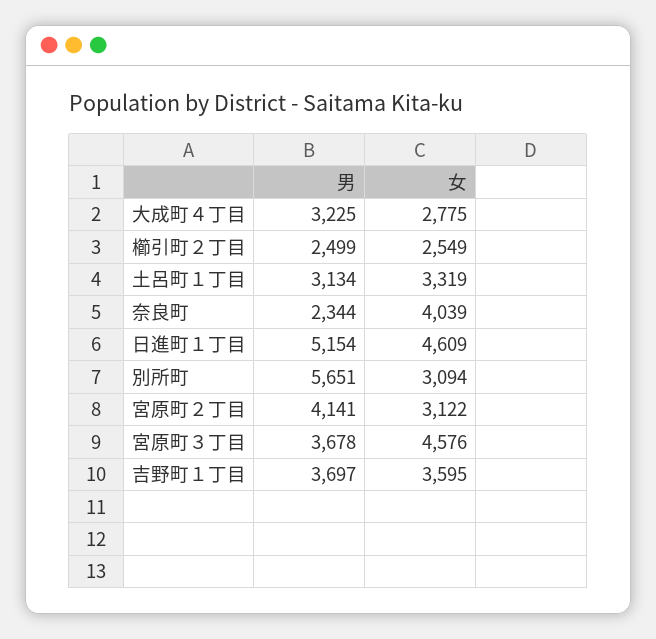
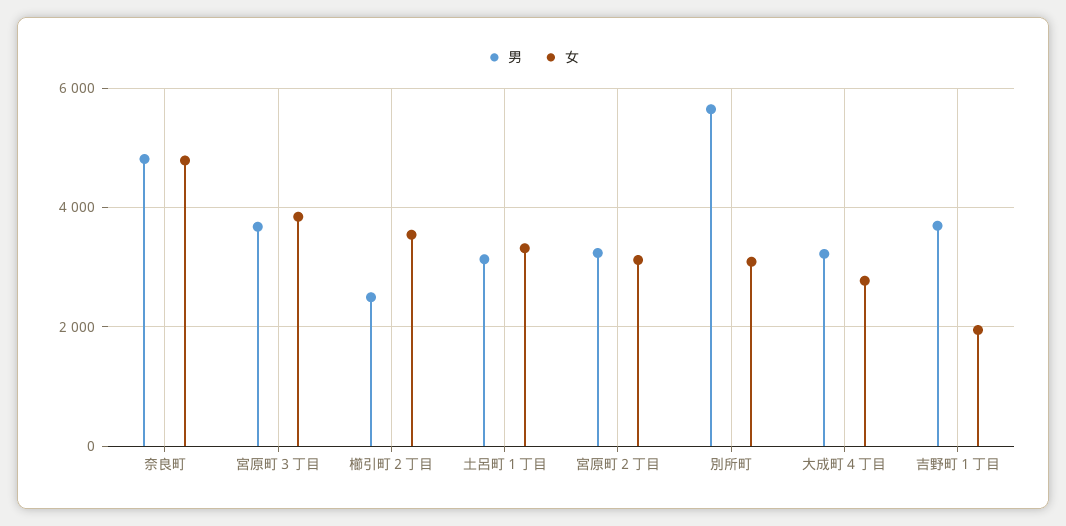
女, 櫛引町２丁目: 2549 -> 3600
男, 奈良町: 2344 -> 4800
女, 奈良町: 4039 -> 4800
男, 日進町１丁目: 5154 -> none
女, 日進町１丁目: 4609 -> none
男, 宮原町２丁目: 4141 -> 3200
女, 宮原町３丁目: 4576 -> 3800
女, 吉野町１丁目: 3595 -> 2000

